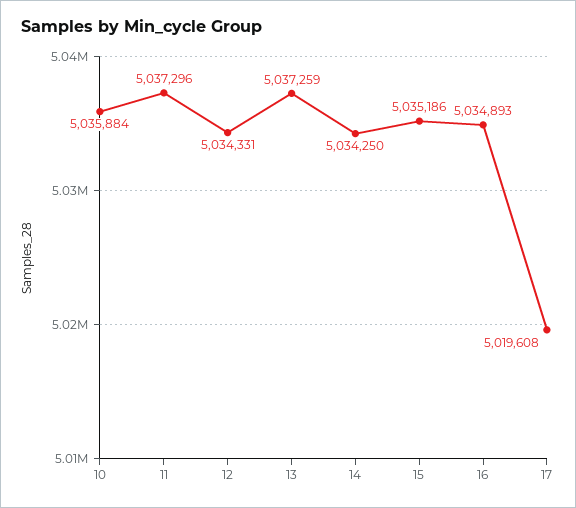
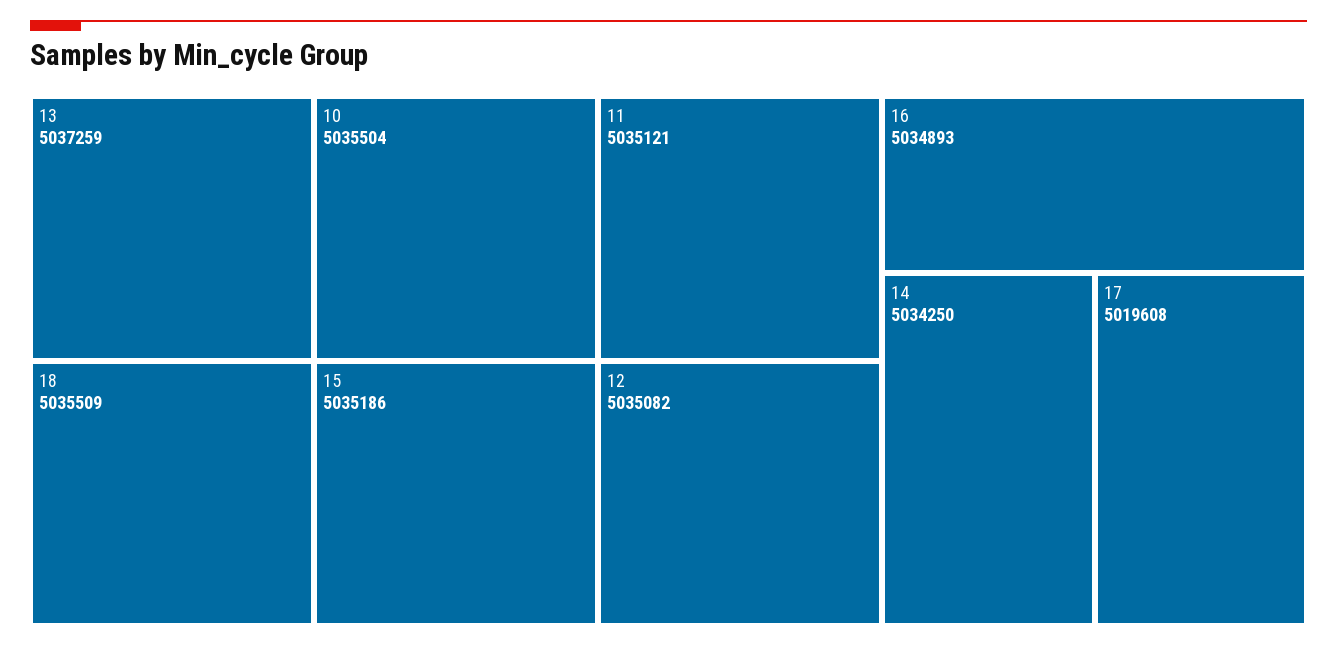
10: 5035884 -> 5035504
11: 5037296 -> 5035121
12: 5034331 -> 5035082
18: none -> 5035509

